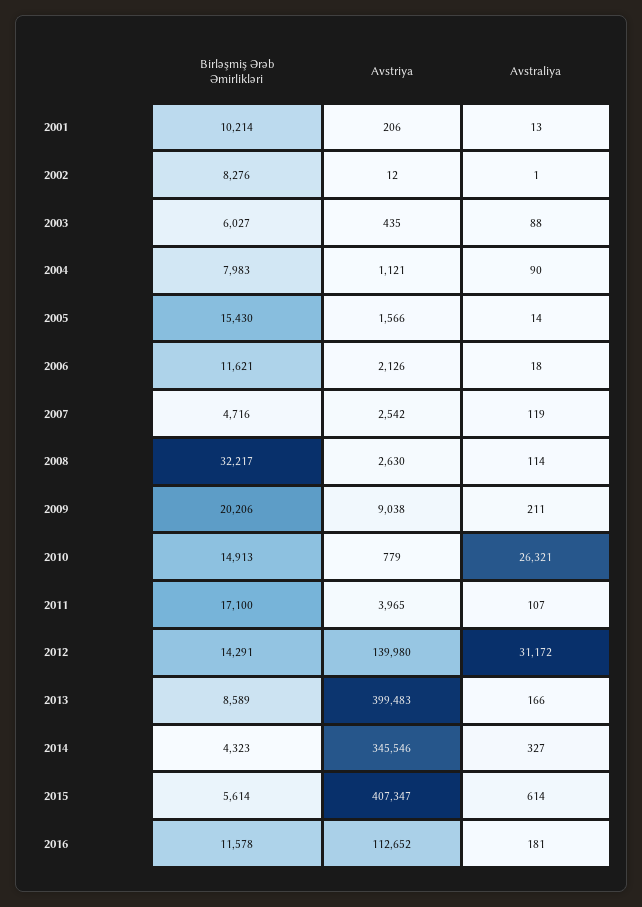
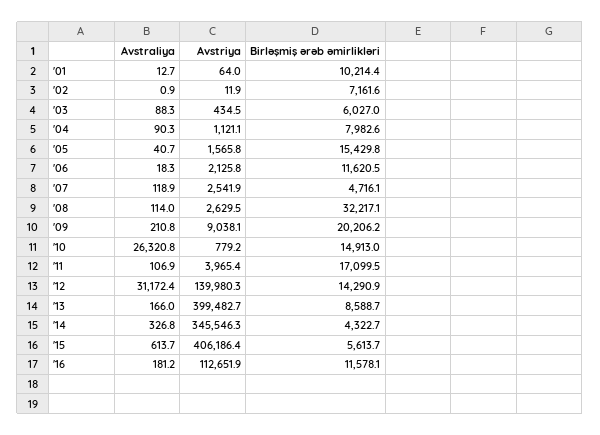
Avstriya, 2001: 206 -> 64
Birləşmiş Ərəb Əmirlikləri, 2002: 8276 -> 7161.6
Avstraliya, 2005: 14 -> 40.7
Avstriya, 2015: 407347 -> 406186.4

